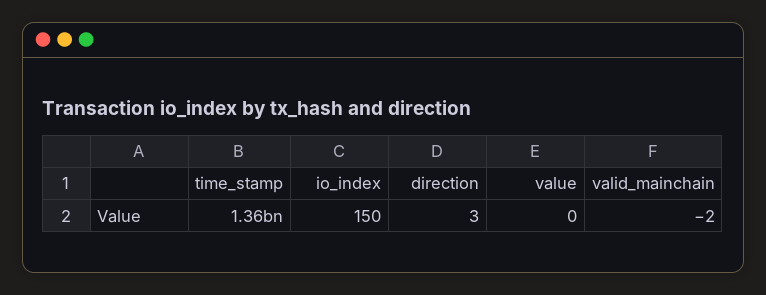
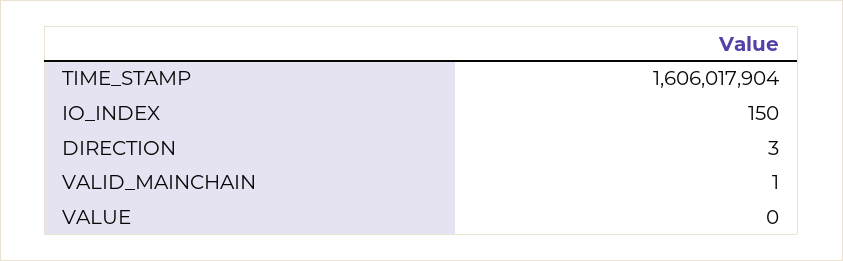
time_stamp: 1360000000 -> 1606017904
valid_mainchain: -2 -> 1

